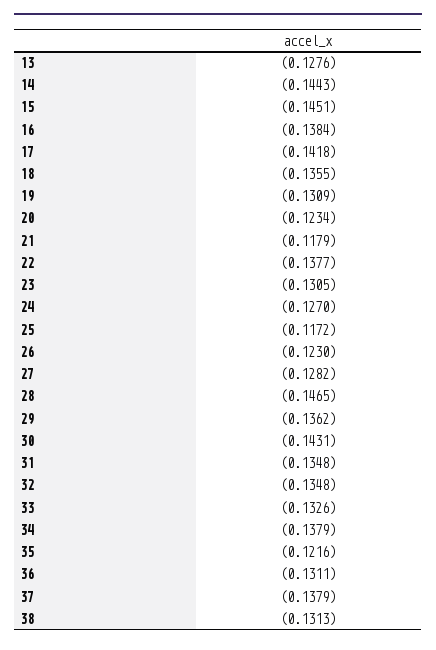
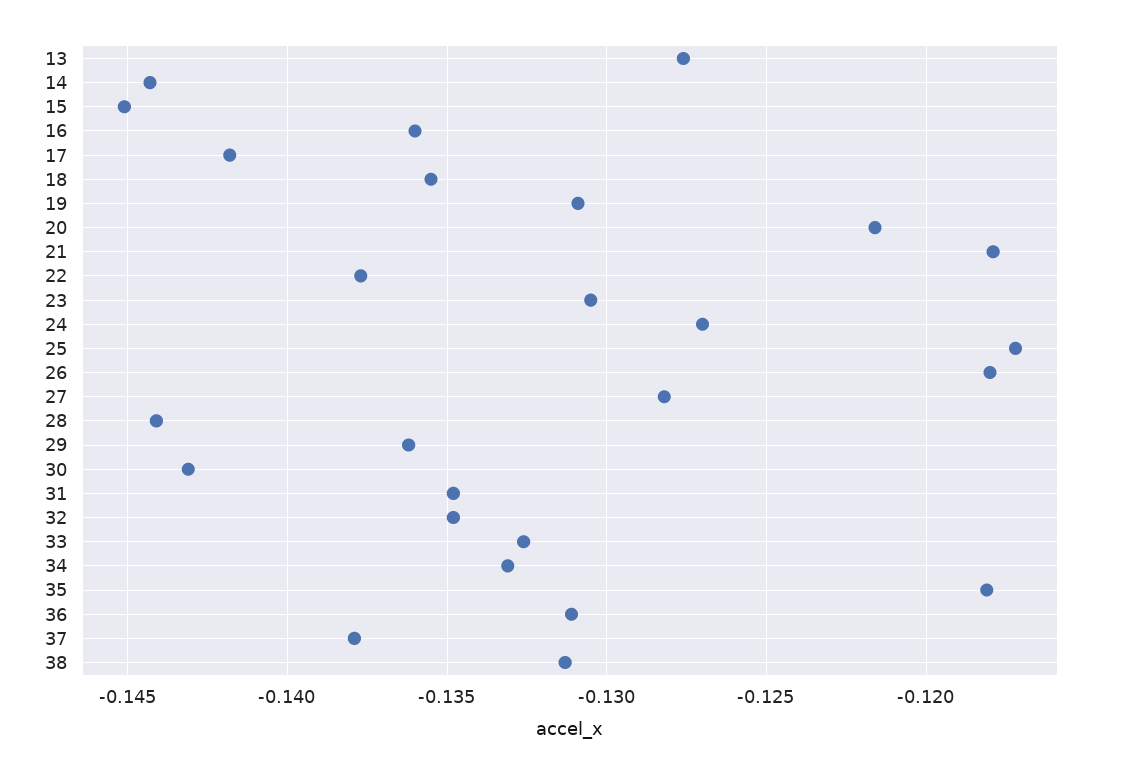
16: -0.1384 -> -0.136
20: -0.1234 -> -0.1215
26: -0.123 -> -0.118
28: -0.1465 -> -0.144
34: -0.1379 -> -0.133
35: -0.1216 -> -0.118

